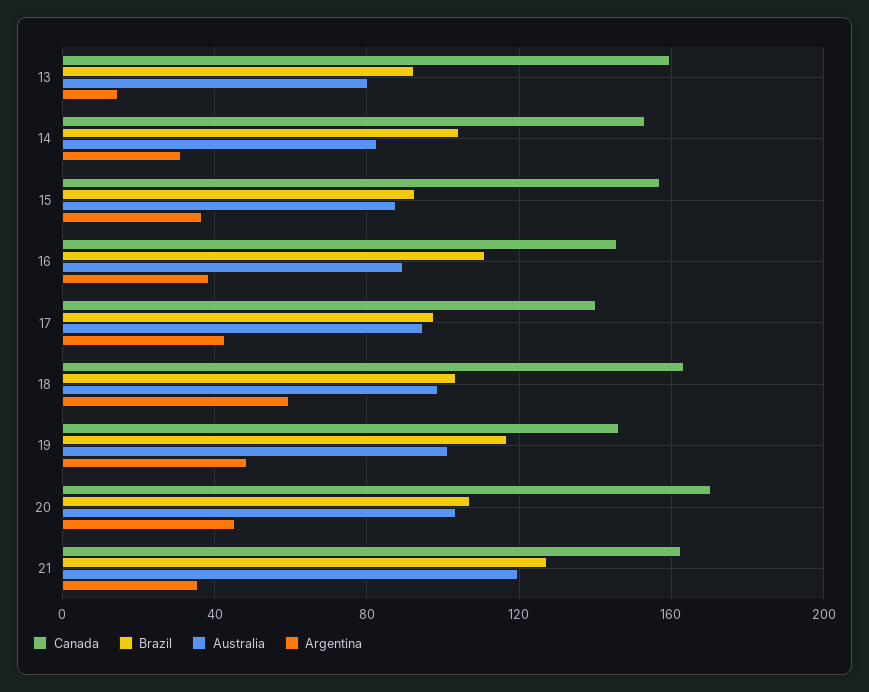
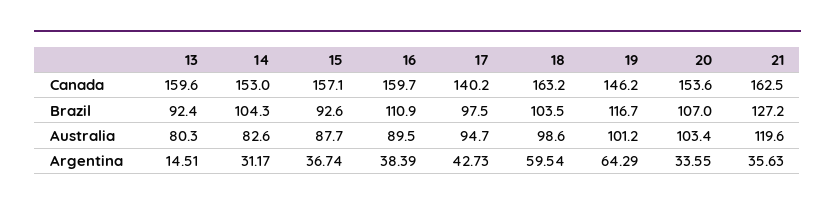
Canada, 16: 145 -> 159.7
Argentina, 19: 50 -> 64.29
Canada, 20: 170 -> 153.6
Argentina, 20: 45 -> 33.55

